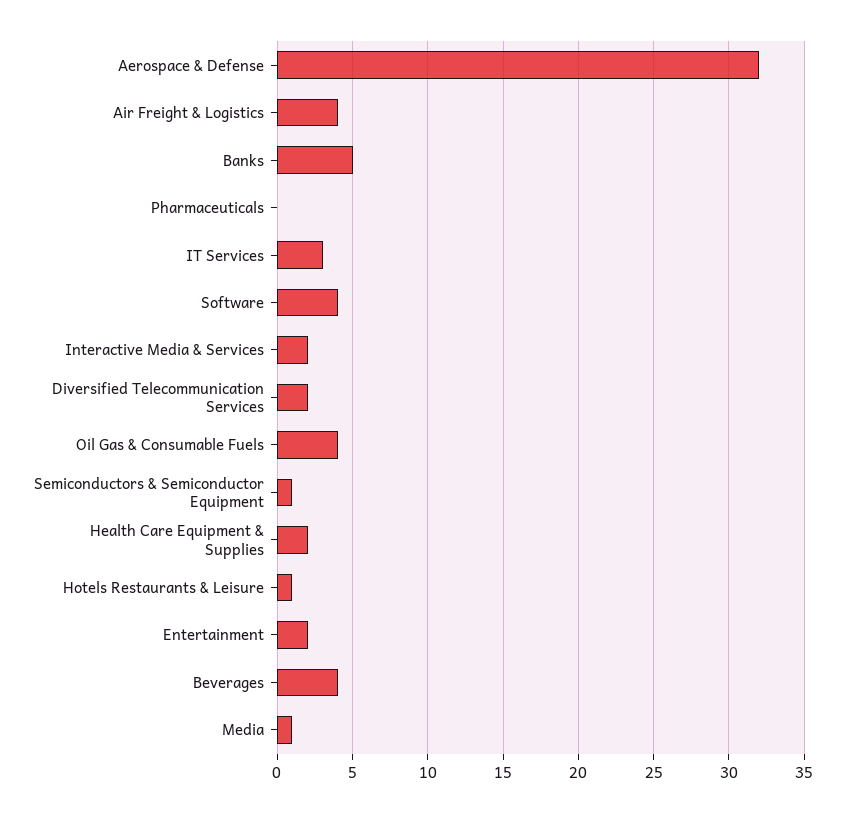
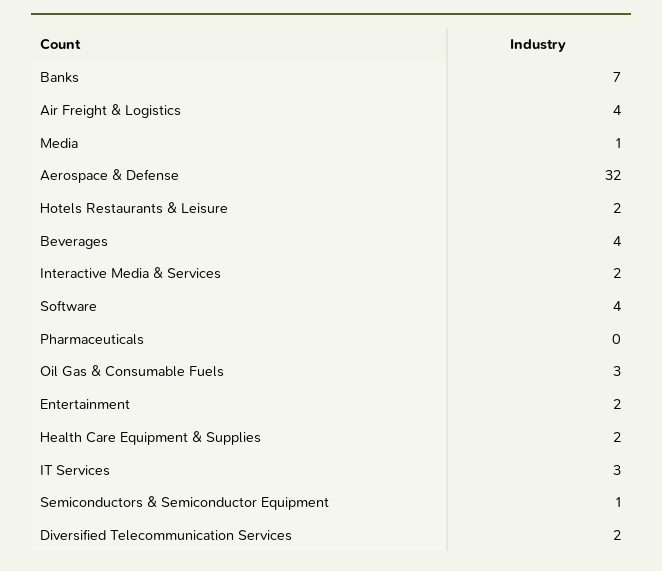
Banks: 5 -> 7
Oil Gas & Consumable Fuels: 4 -> 3
Hotels Restaurants & Leisure: 1 -> 2

